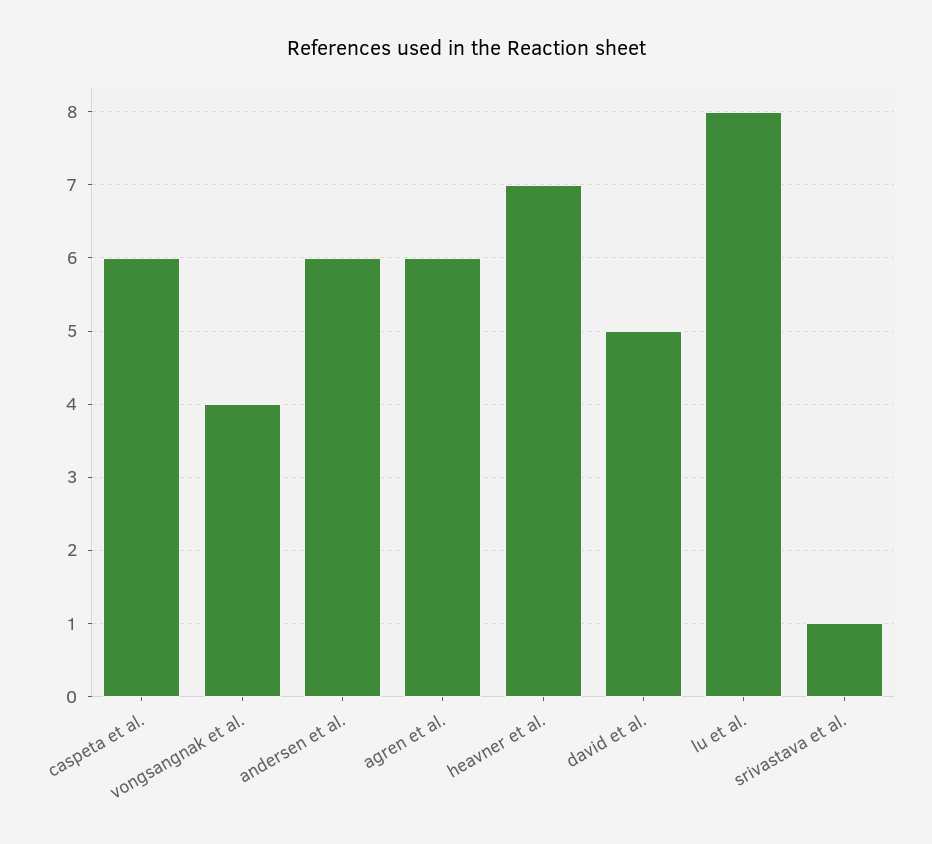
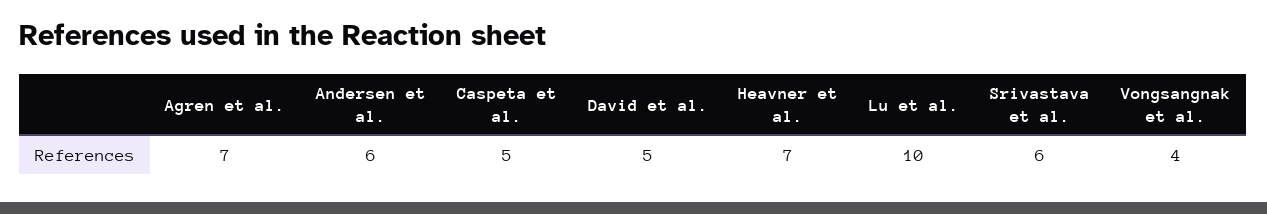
caspeta et al.: 6 -> 5
agren et al.: 6 -> 7
lu et al.: 8 -> 10
srivastava et al.: 1 -> 6

